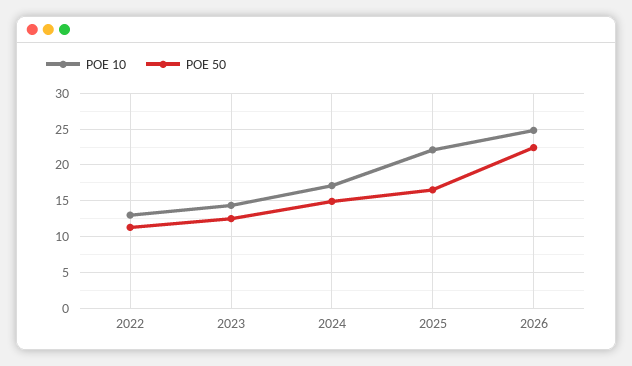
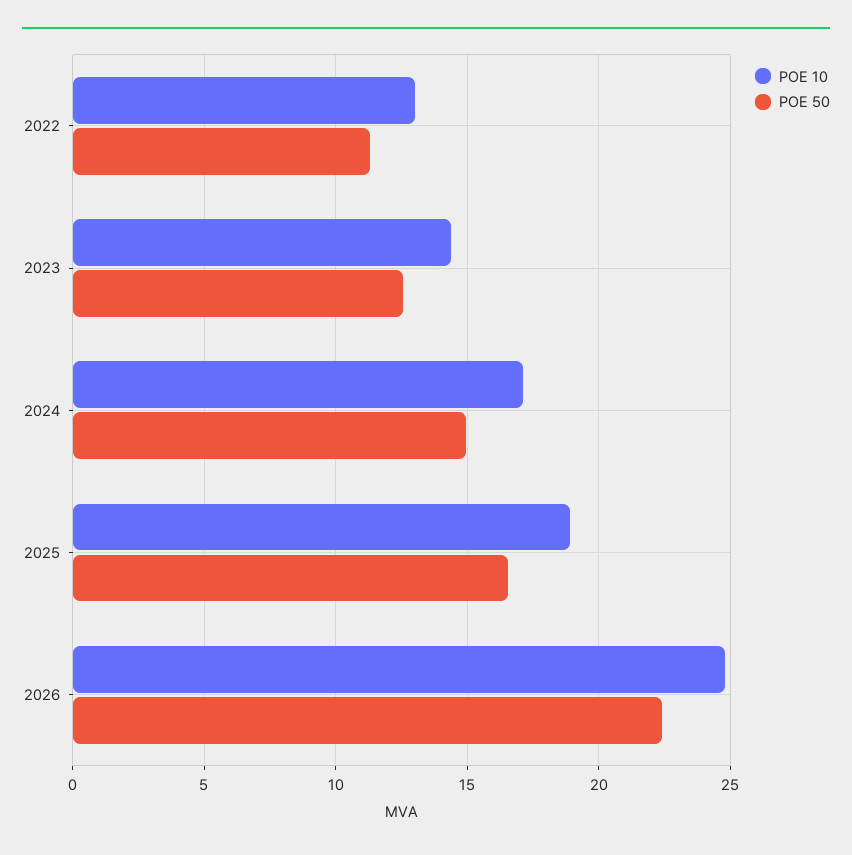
POE 10, 2025: 22 -> 19

